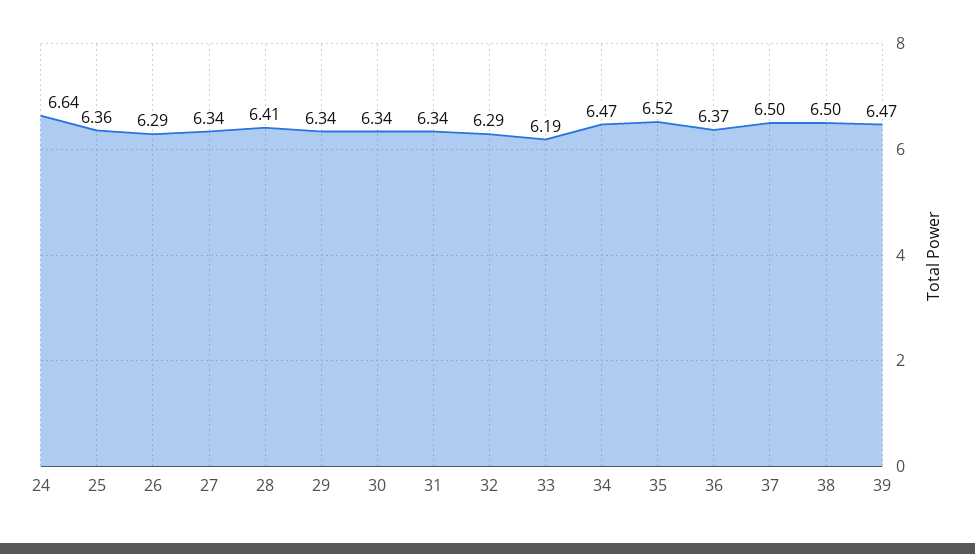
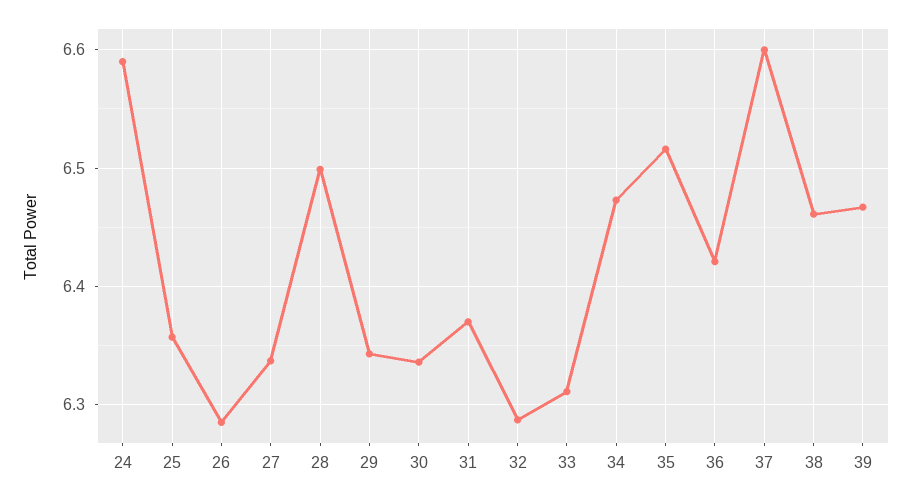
24: 6.64 -> 6.59
28: 6.41 -> 6.5
31: 6.34 -> 6.37
33: 6.19 -> 6.31
36: 6.37 -> 6.42
37: 6.5 -> 6.6
38: 6.5 -> 6.46

